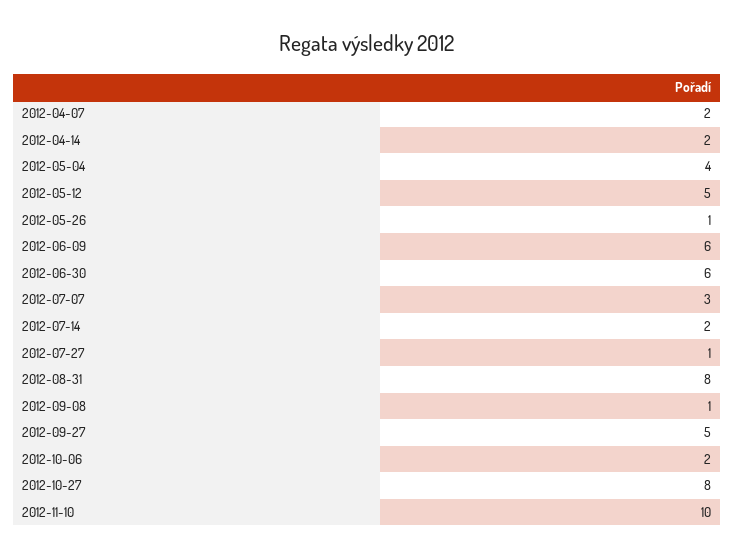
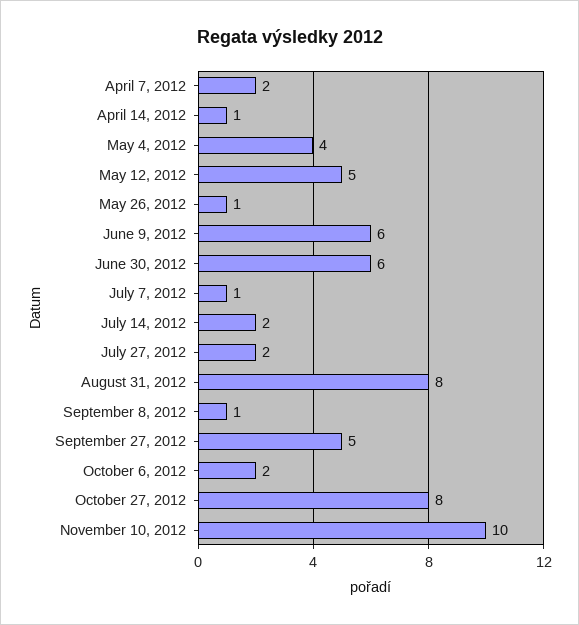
2012-04-14: 2 -> 1
2012-07-07: 3 -> 1
2012-07-27: 1 -> 2

